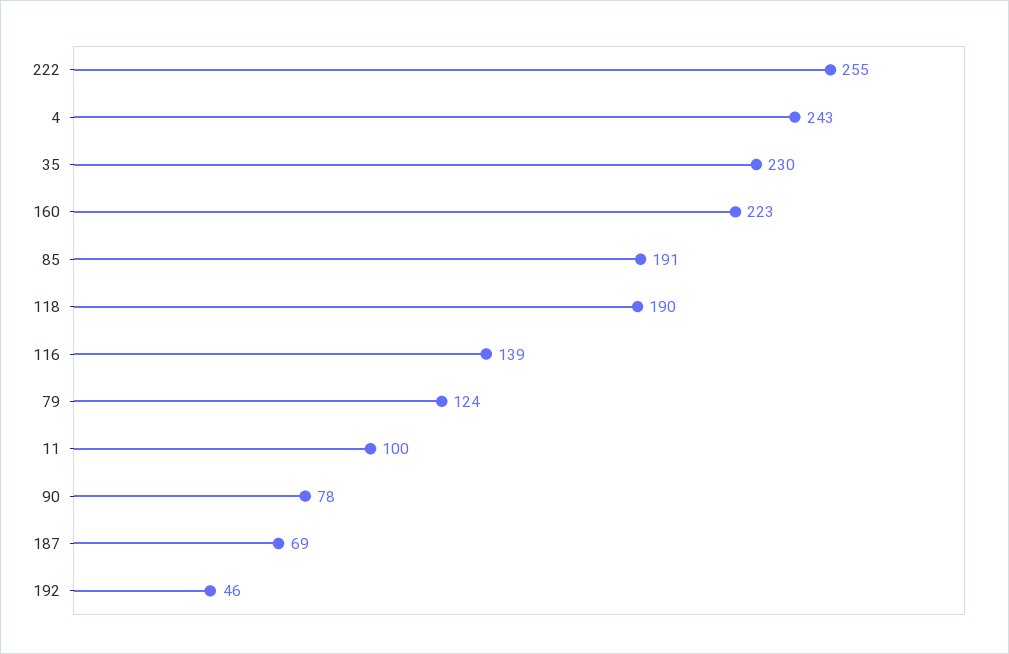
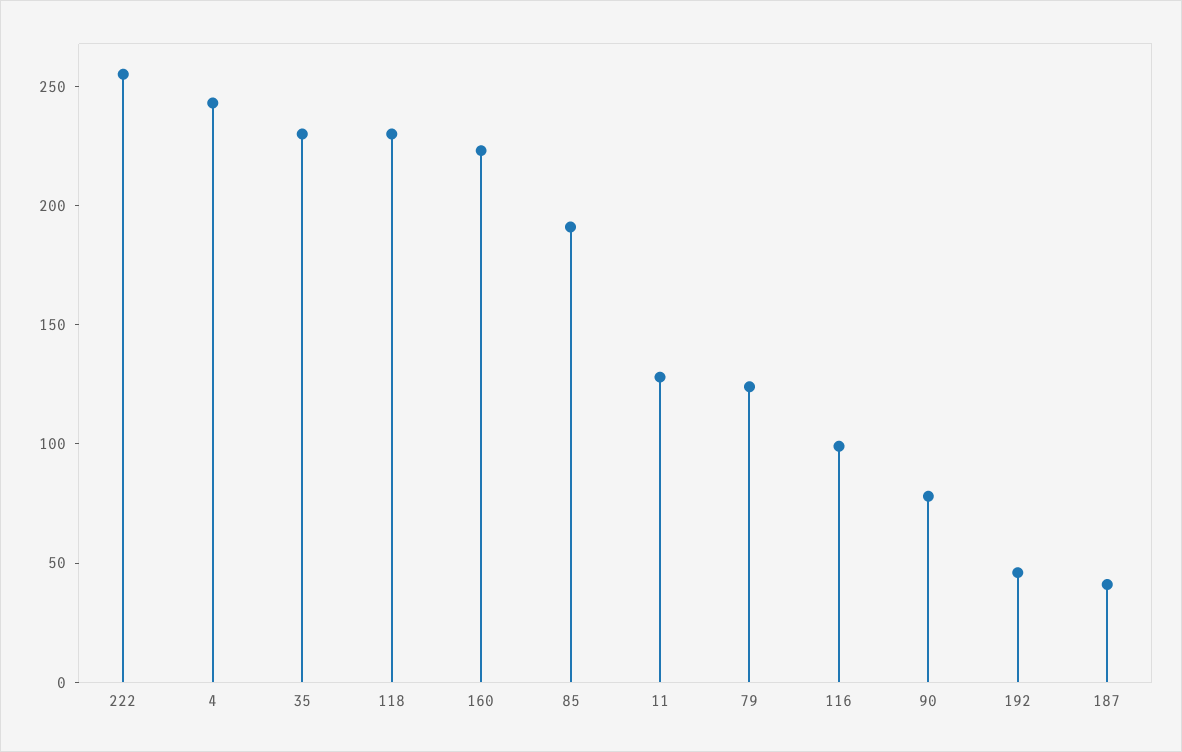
118: 190 -> 230
116: 139 -> 100
11: 100 -> 130
187: 69 -> 40

